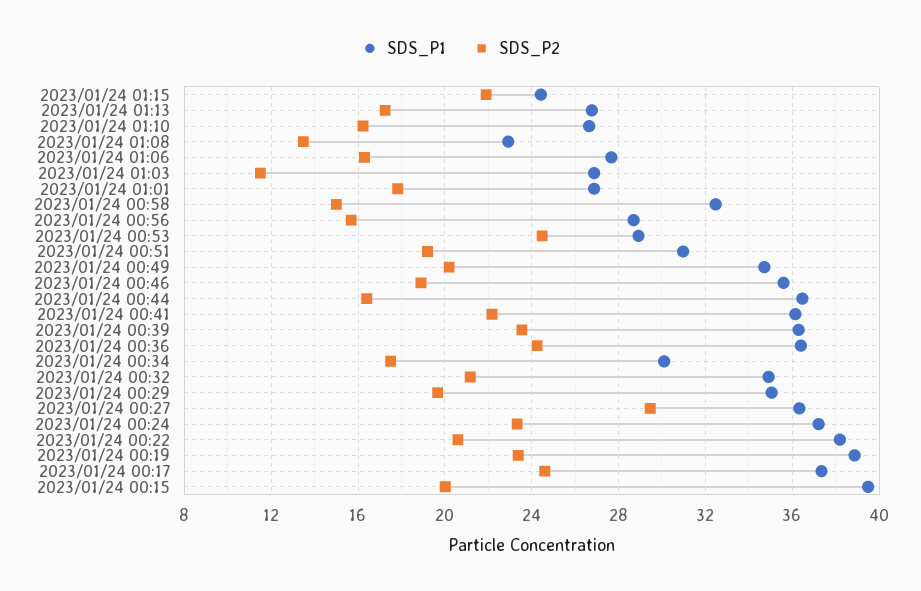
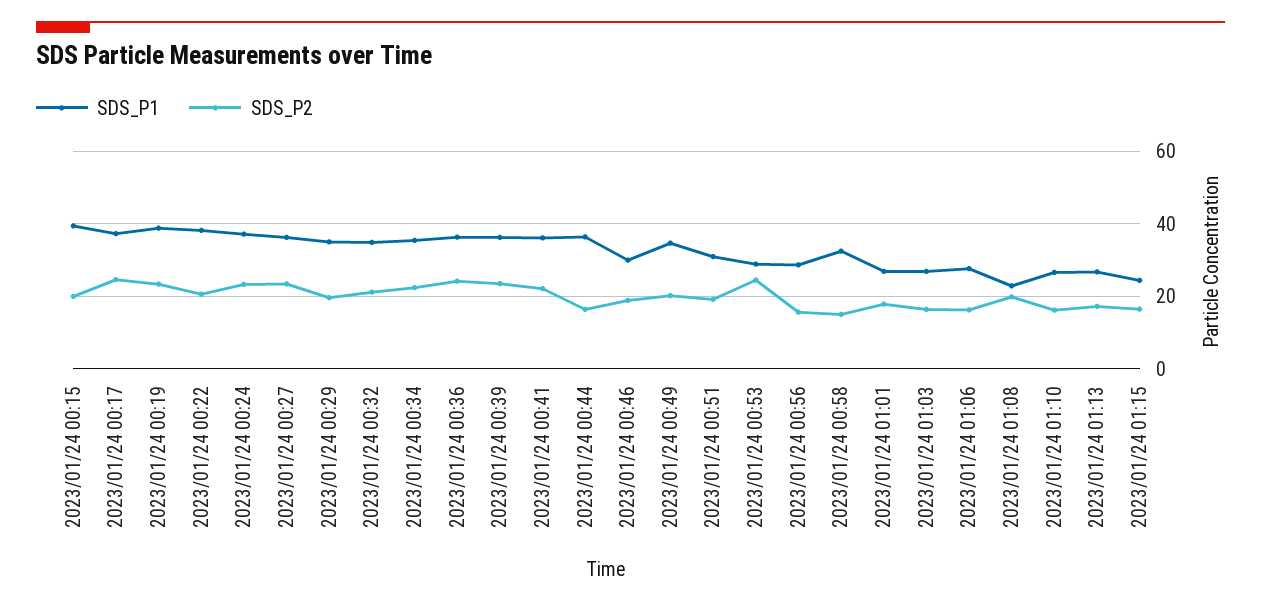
SDS_P2, 2023/01/24 01:15: 22 -> 16
SDS_P2, 2023/01/24 01:08: 13.5 -> 20
SDS_P2, 2023/01/24 01:03: 11.5 -> 16
SDS_P1, 2023/01/24 00:46: 35.5 -> 30
SDS_P1, 2023/01/24 00:34: 30 -> 36
SDS_P2, 2023/01/24 00:34: 17.5 -> 22
SDS_P2, 2023/01/24 00:27: 29.5 -> 24

